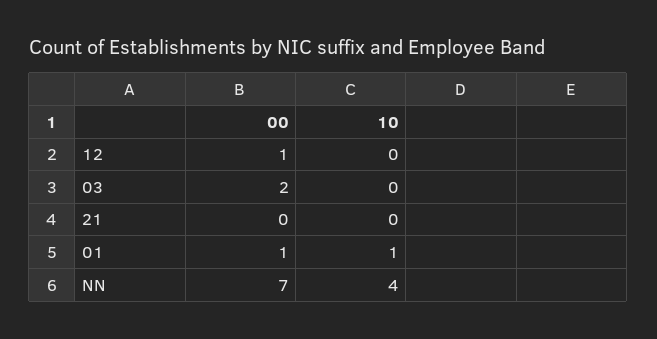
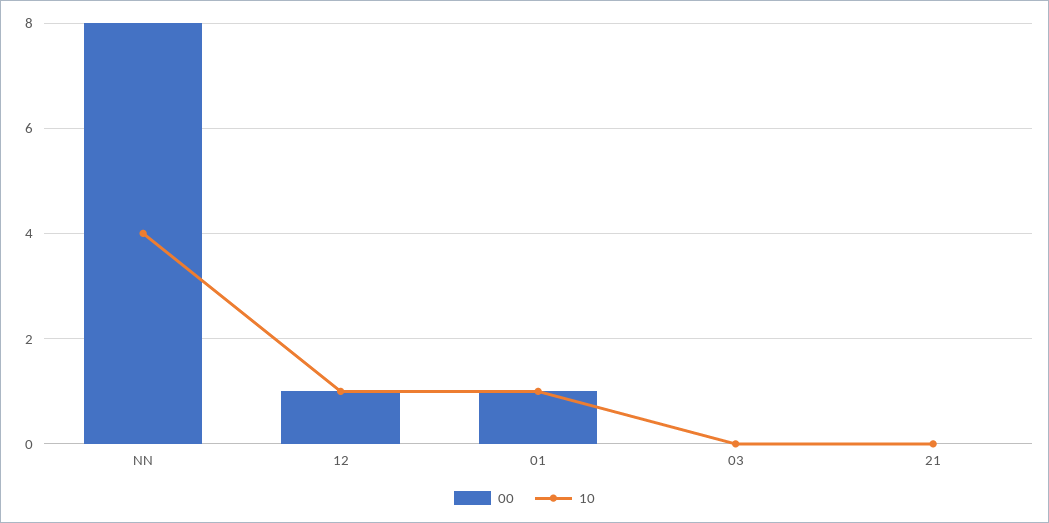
10, 12: 0 -> 1
00, 03: 2 -> 0
00, NN: 7 -> 8

